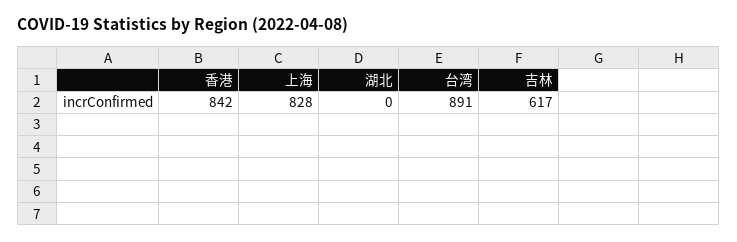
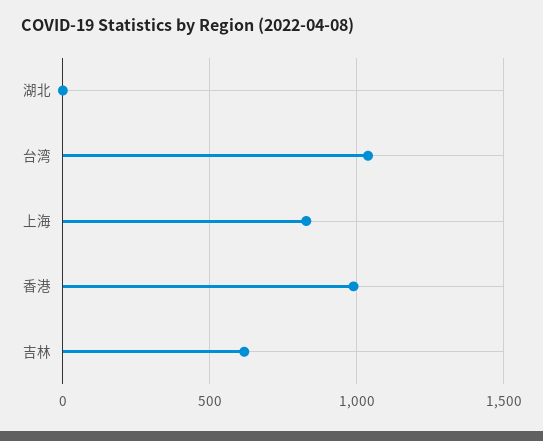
香港: 842 -> 1000
台湾: 891 -> 1050

